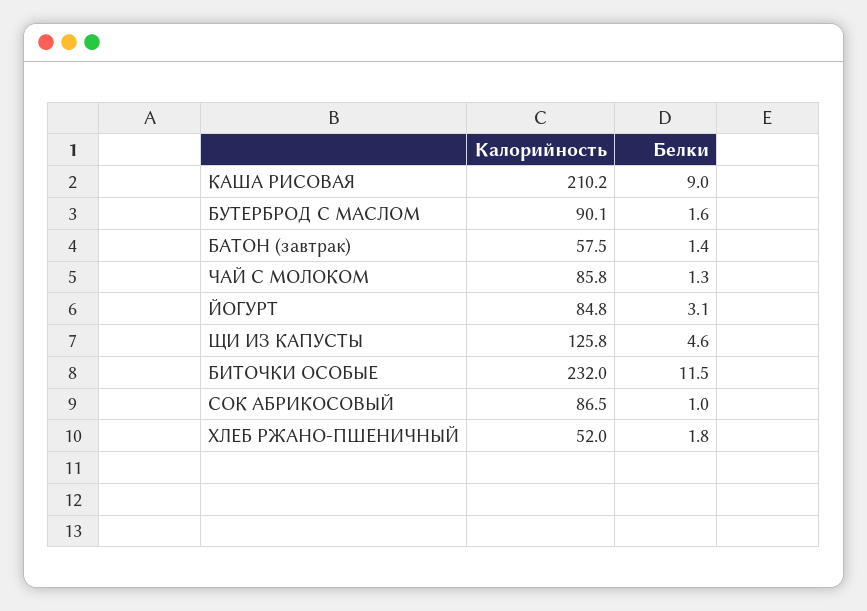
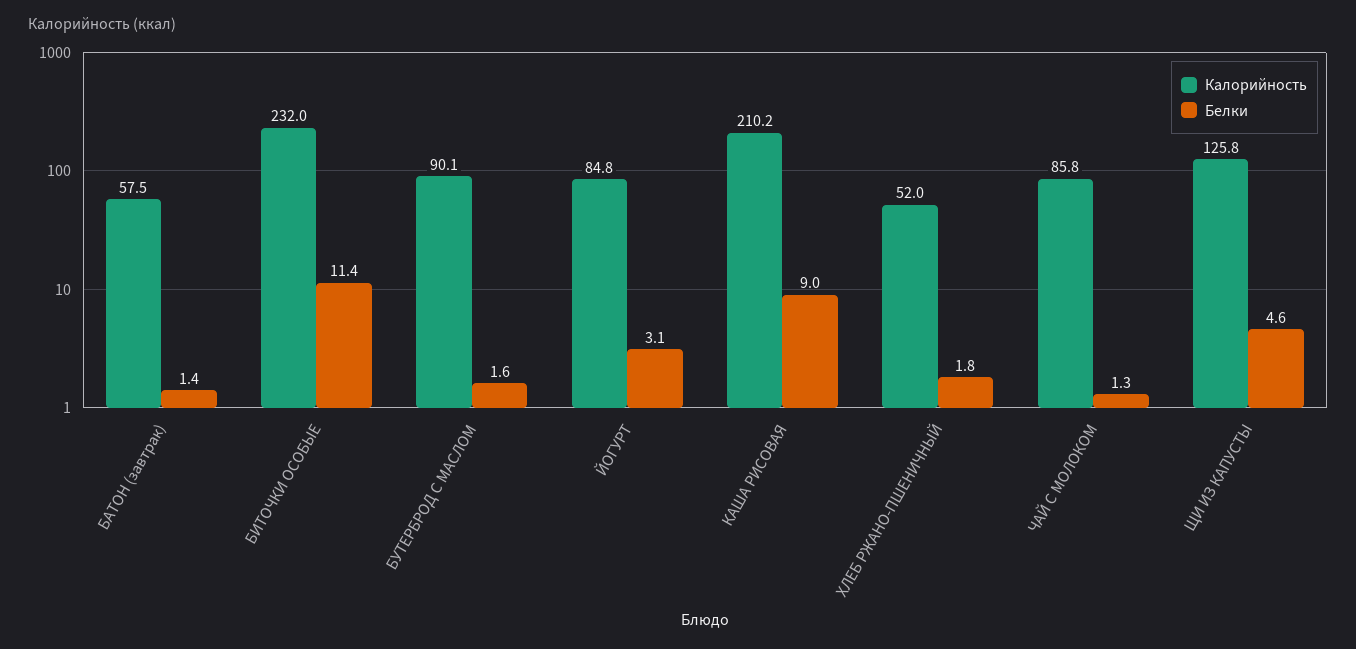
Белки, БИТОЧКИ ОСОБЫЕ: 11.5 -> 11.4
Калорийность, СОК АБРИКОСОВЫЙ: 86.5 -> none
Белки, СОК АБРИКОСОВЫЙ: 1 -> none

